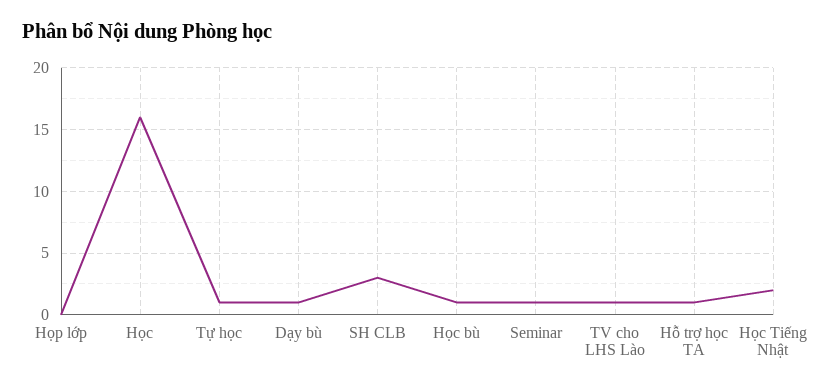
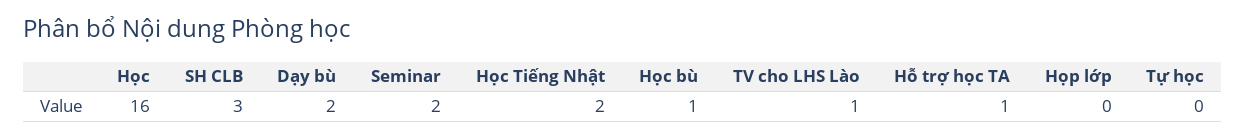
Tự học: 1 -> 0
Dạy bù: 1 -> 2
Seminar: 1 -> 2

